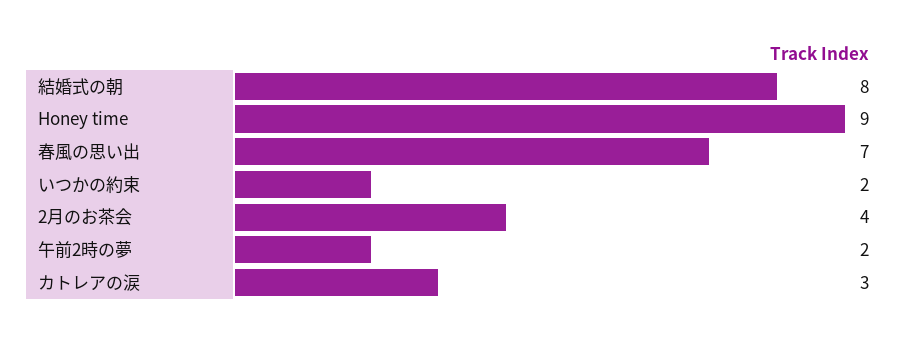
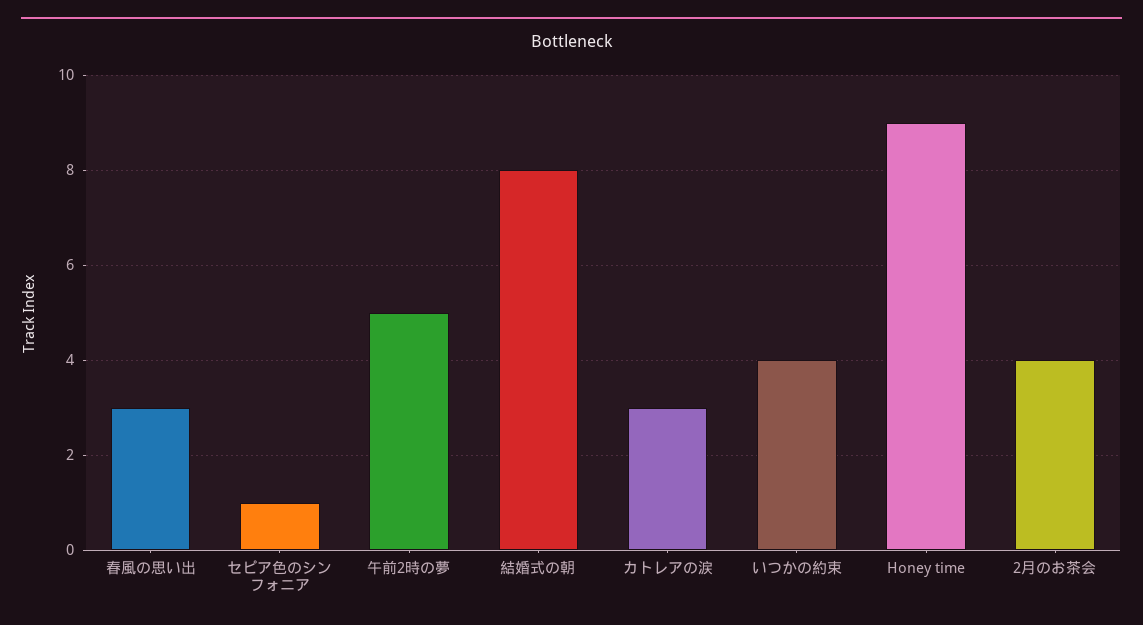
春風の思い出: 7 -> 3
いつかの約束: 2 -> 4
午前2時の夢: 2 -> 5
セピア色のシンフォニア: none -> 1

